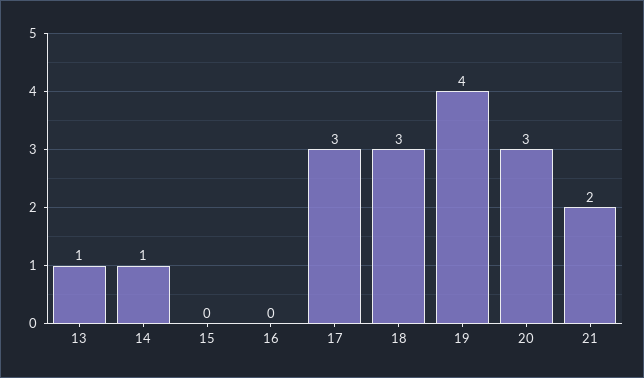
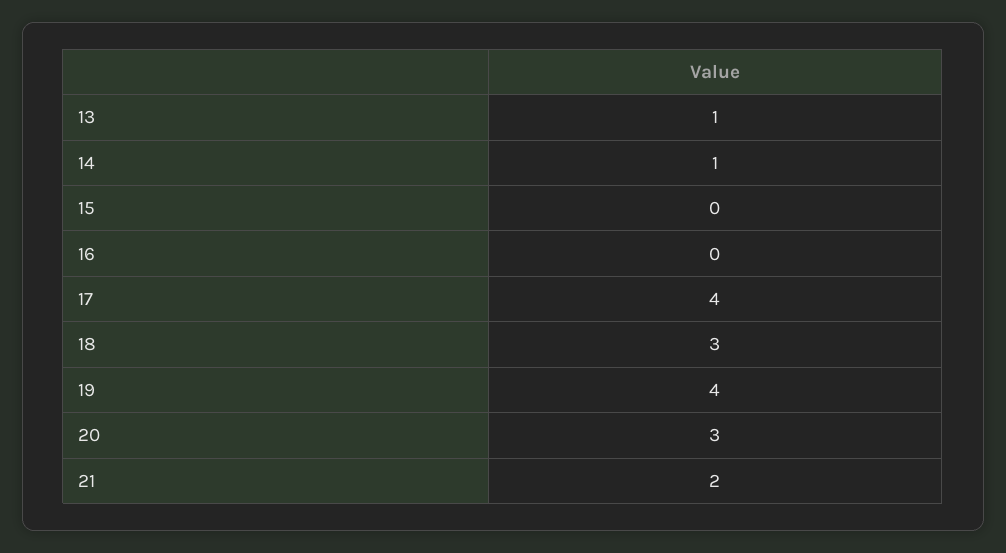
17: 3 -> 4

